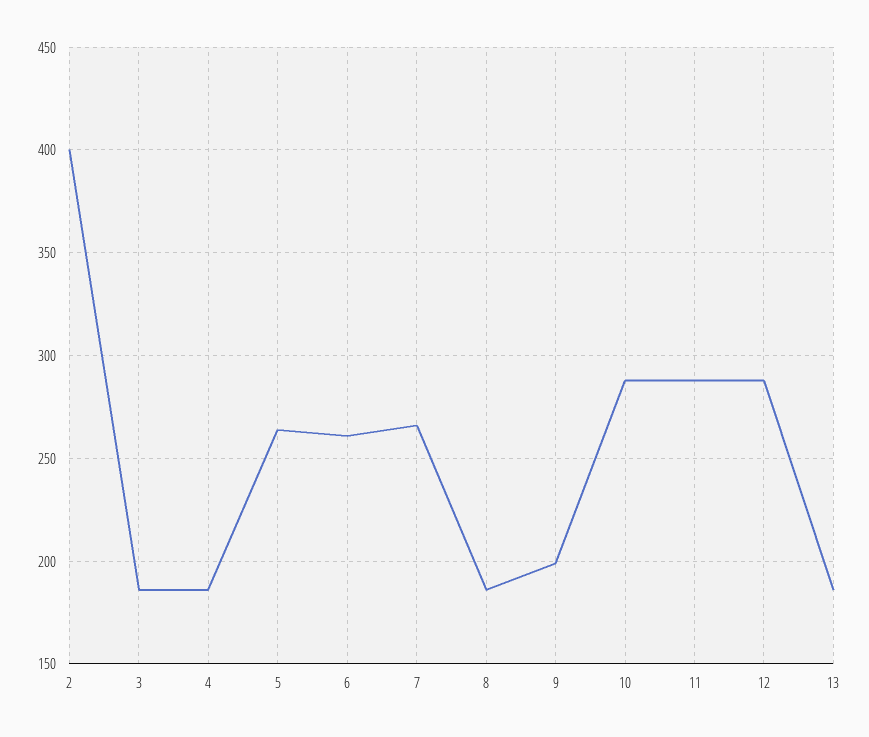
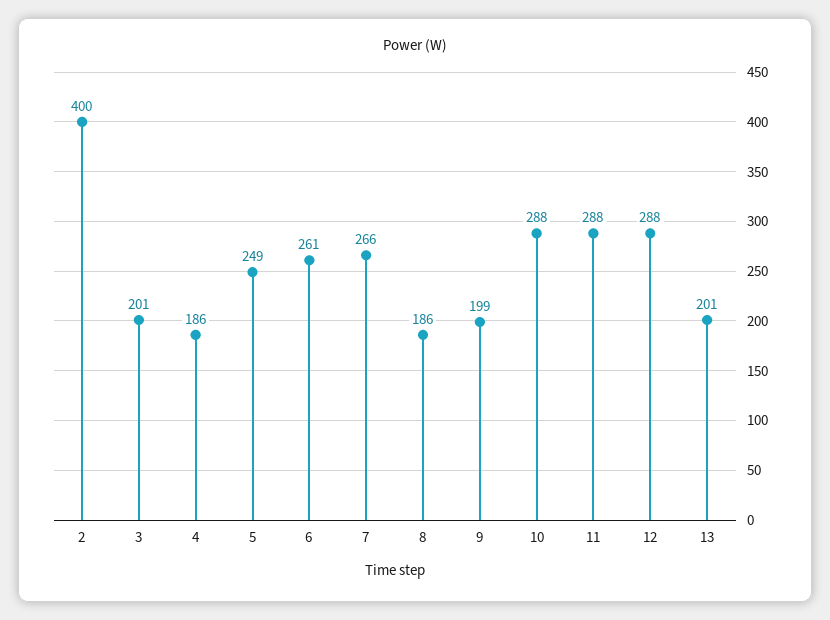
3: 185 -> 201
5: 265 -> 249
13: 185 -> 201

